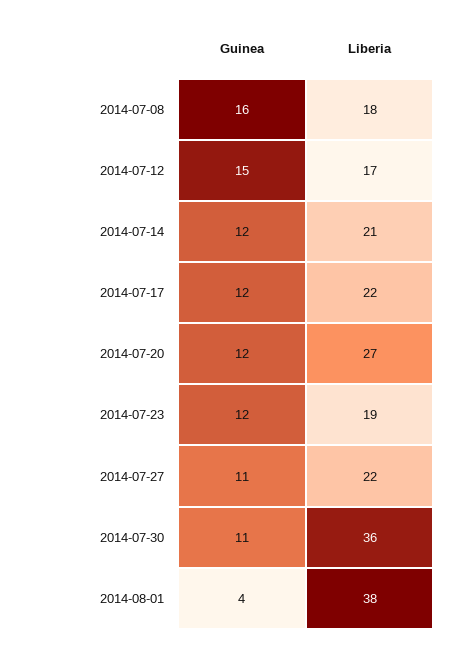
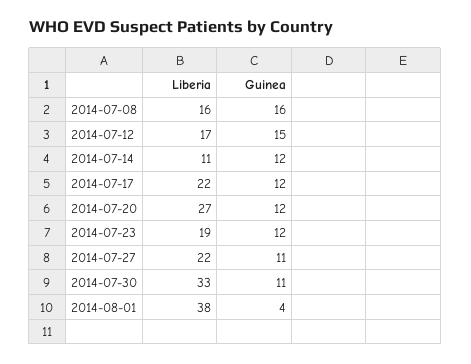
Liberia, 2014-07-08: 18 -> 16
Liberia, 2014-07-14: 21 -> 11
Liberia, 2014-07-30: 36 -> 33

